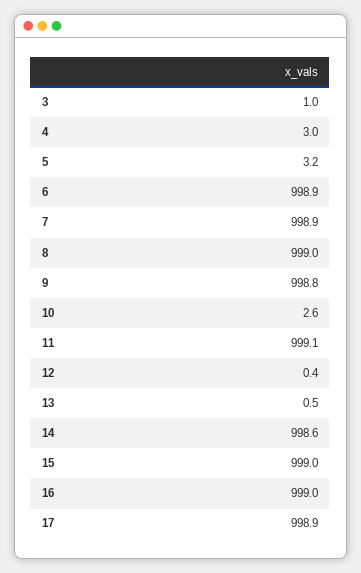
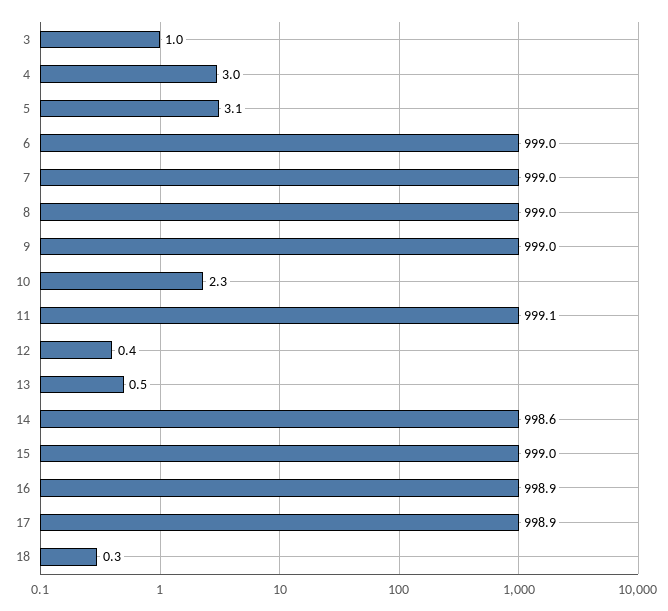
5: 3.2 -> 3.1
6: 998.9 -> 999
7: 998.9 -> 999
9: 998.8 -> 999
10: 2.6 -> 2.3
16: 999 -> 998.9
18: none -> 0.3

